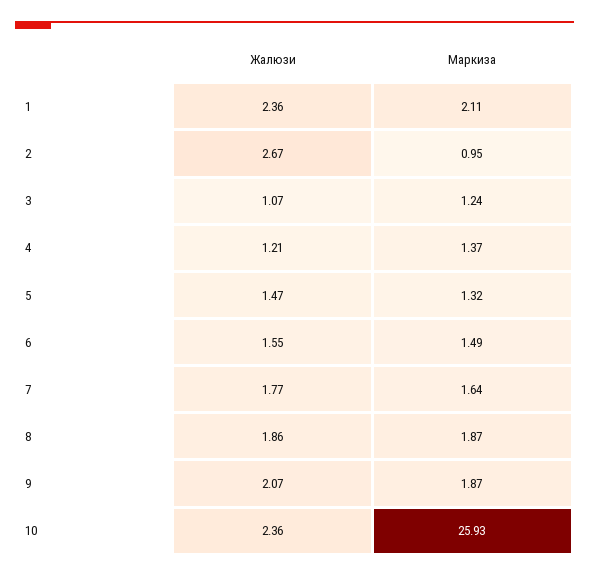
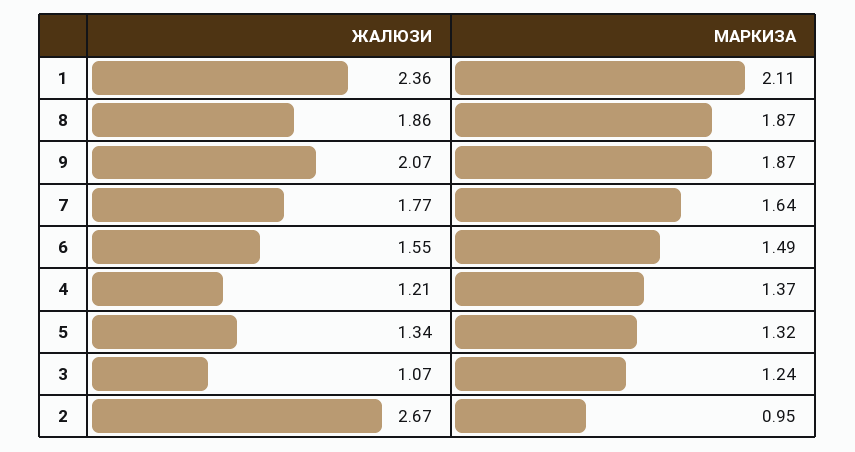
Жалюзи, 5: 1.47 -> 1.34
Жалюзи, 10: 2.36 -> none
Маркиза, 10: 25.93 -> none

